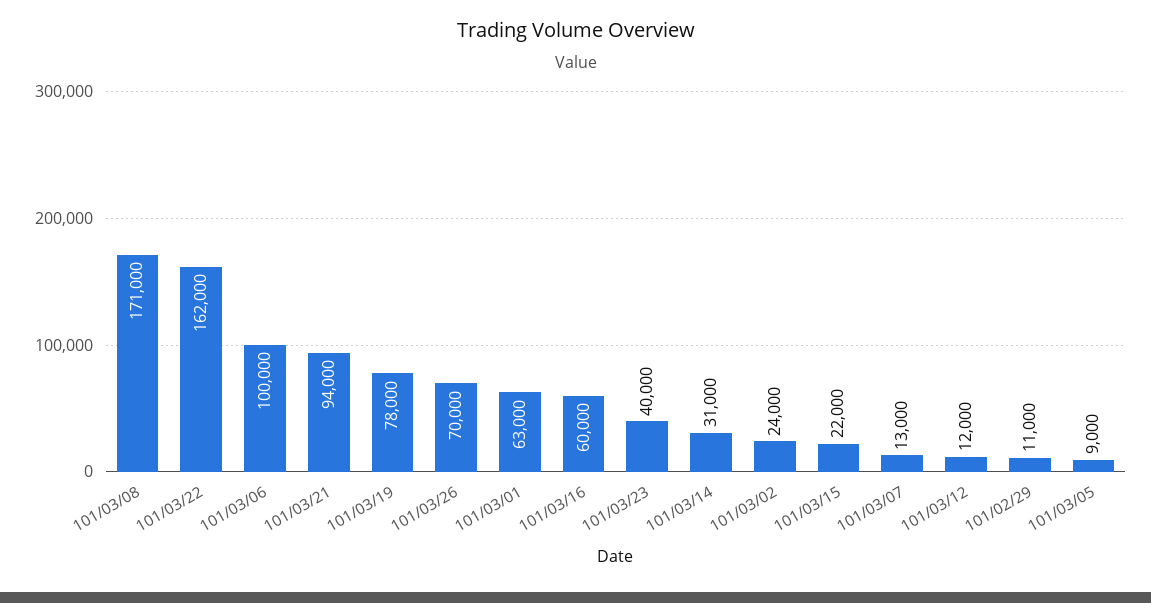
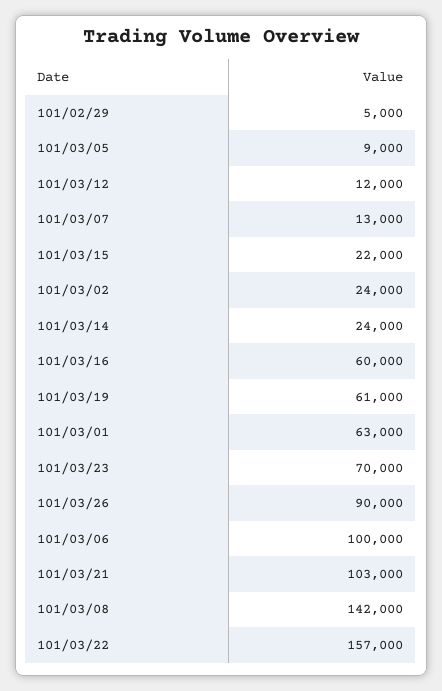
101/03/08: 171000 -> 142000
101/03/22: 162000 -> 157000
101/03/21: 94000 -> 103000
101/03/19: 78000 -> 61000
101/03/26: 70000 -> 90000
101/03/23: 40000 -> 70000
101/03/14: 31000 -> 24000
101/02/29: 11000 -> 5000

